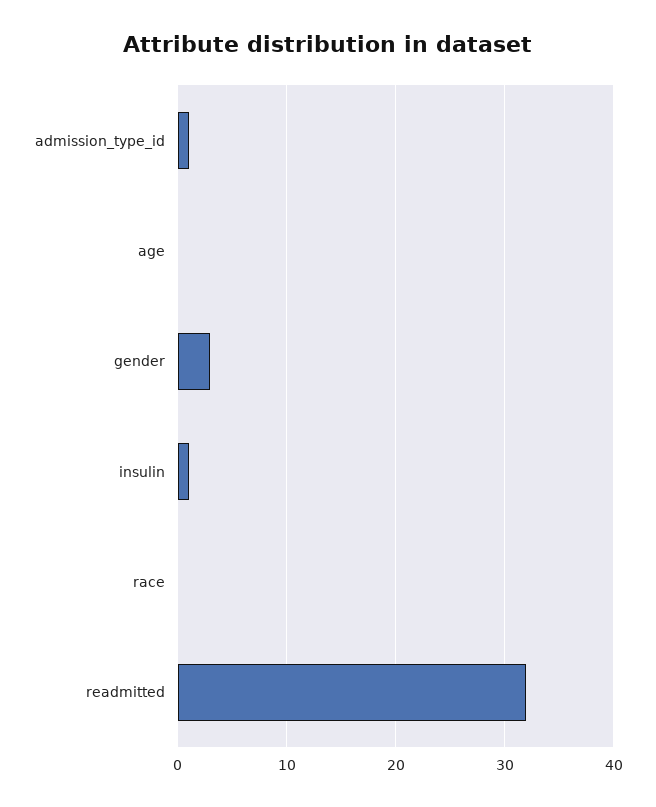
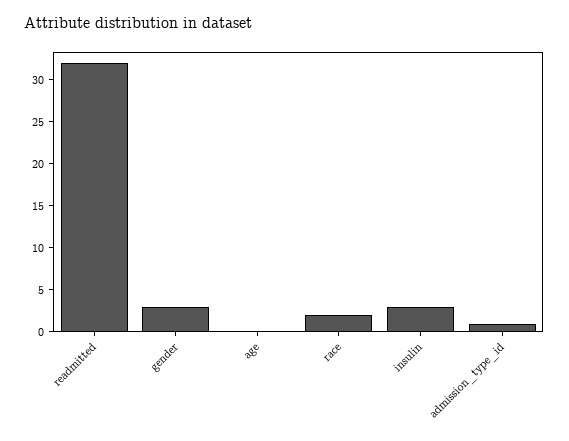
insulin: 1 -> 3
race: 0 -> 2

